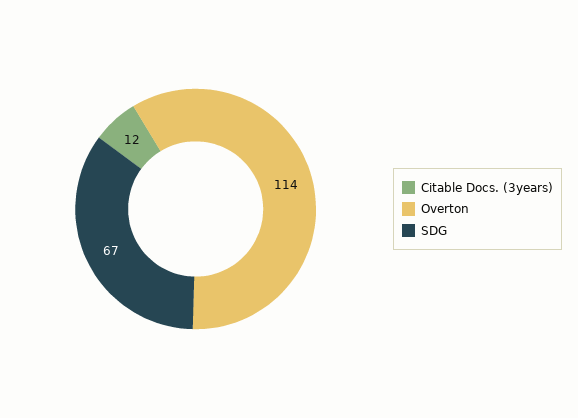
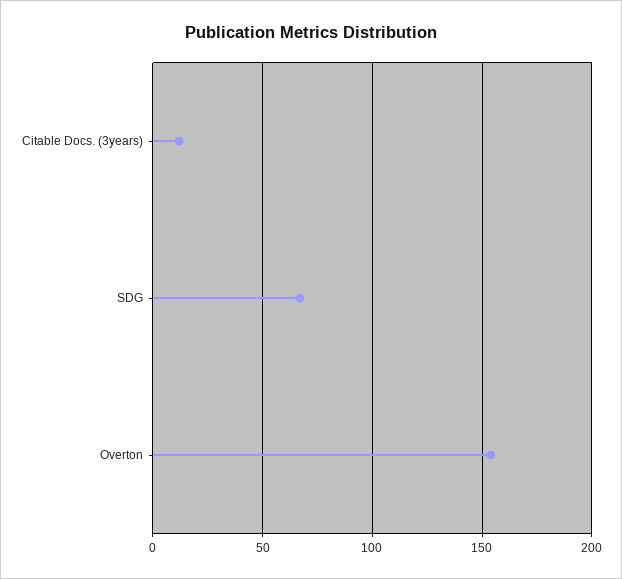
Overton: 114 -> 155

